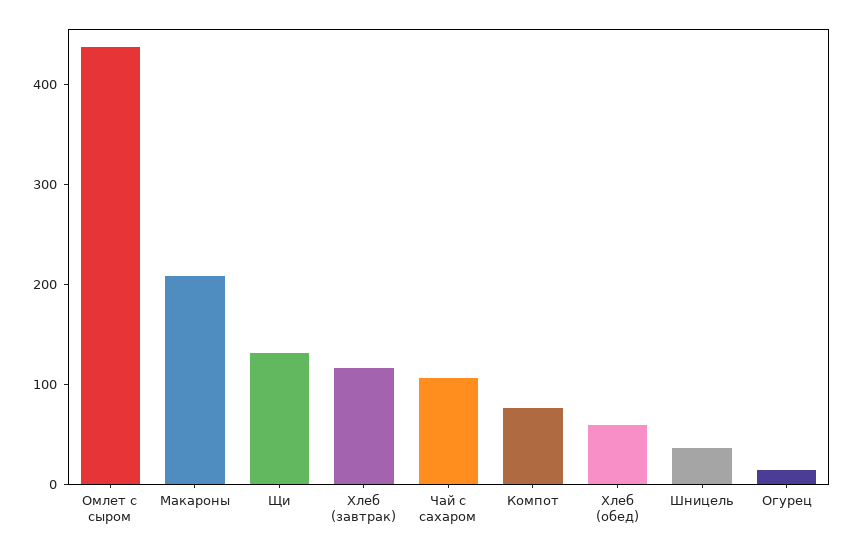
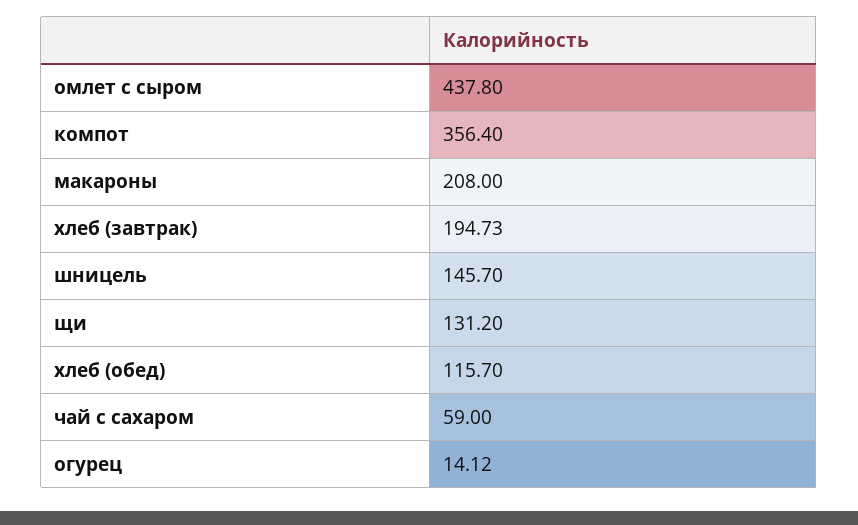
Хлеб (завтрак): 120 -> 194.73
Чай с сахаром: 100 -> 59
Компот: 80 -> 356.4
Хлеб (обед): 60 -> 115.7
Шницель: 40 -> 145.7

